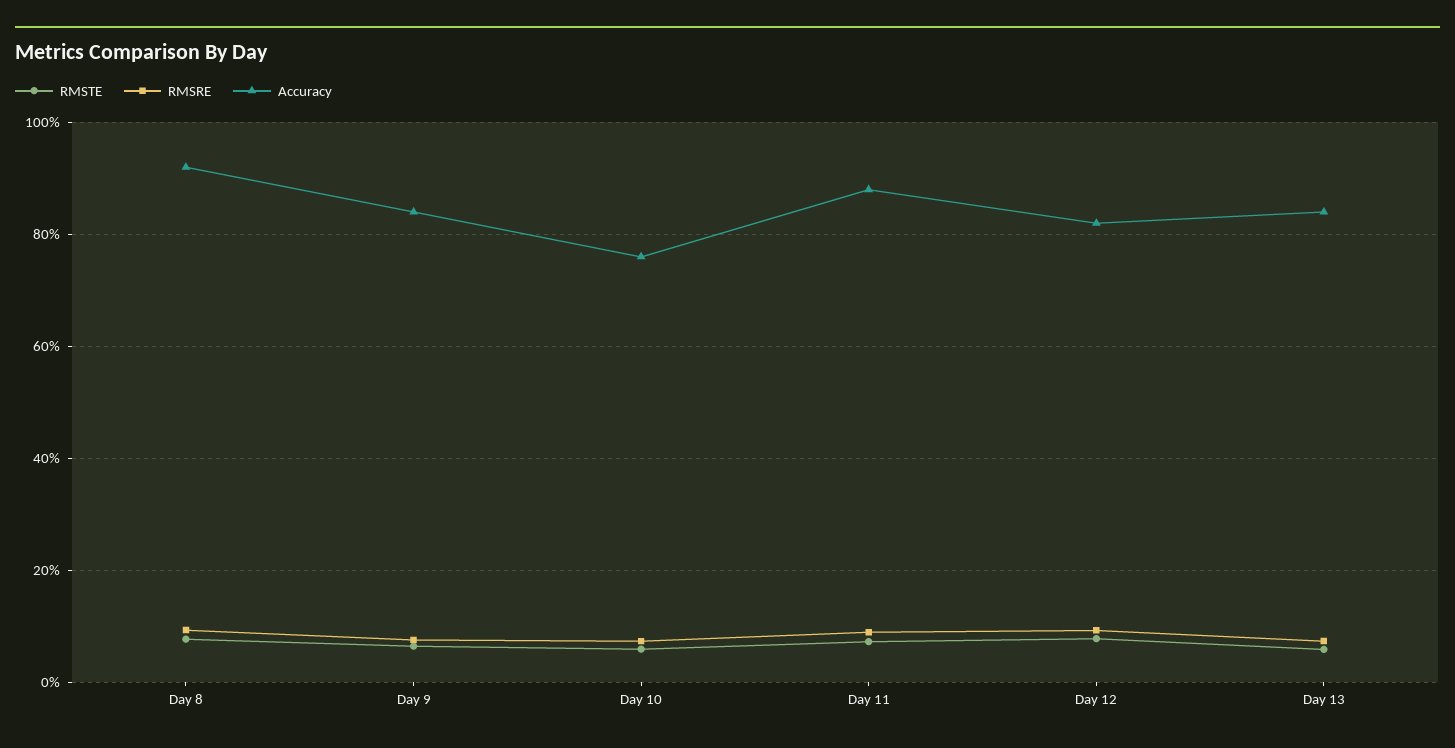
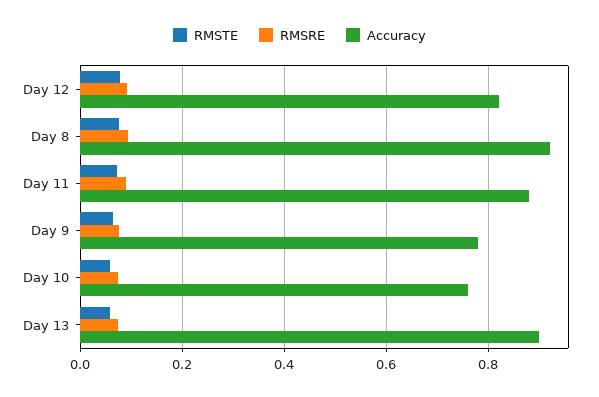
Accuracy, Day 9: 0.84 -> 0.78
Accuracy, Day 13: 0.84 -> 0.9

